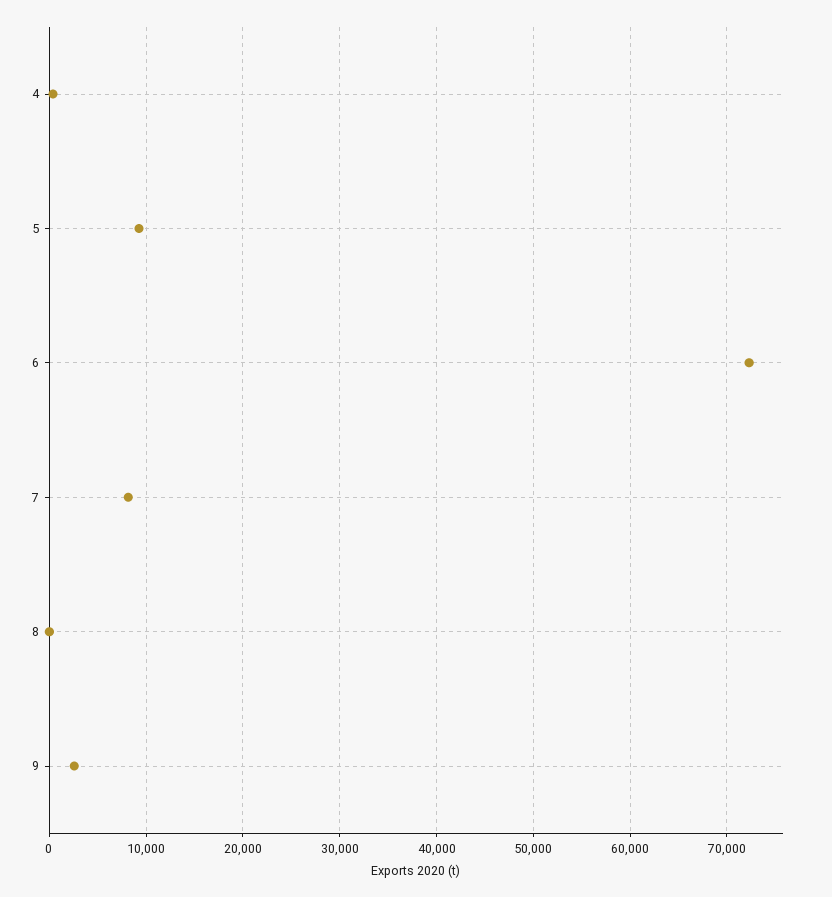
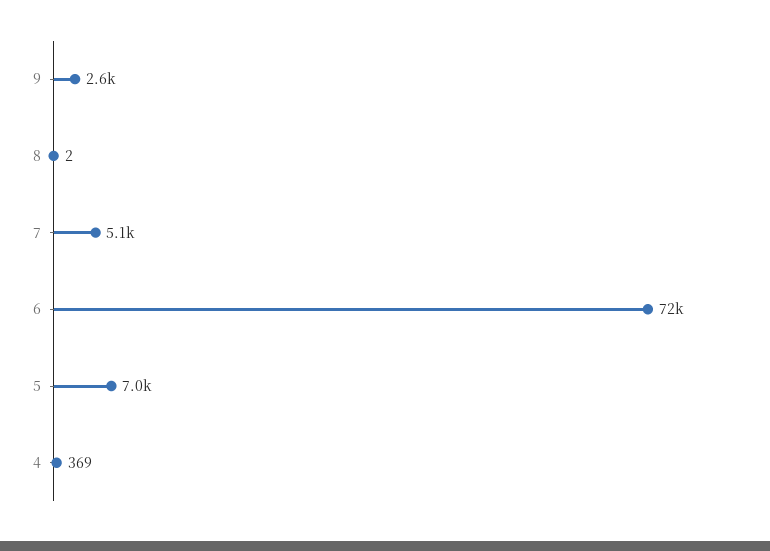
5: 9000 -> 7000
7: 8000 -> 5100

